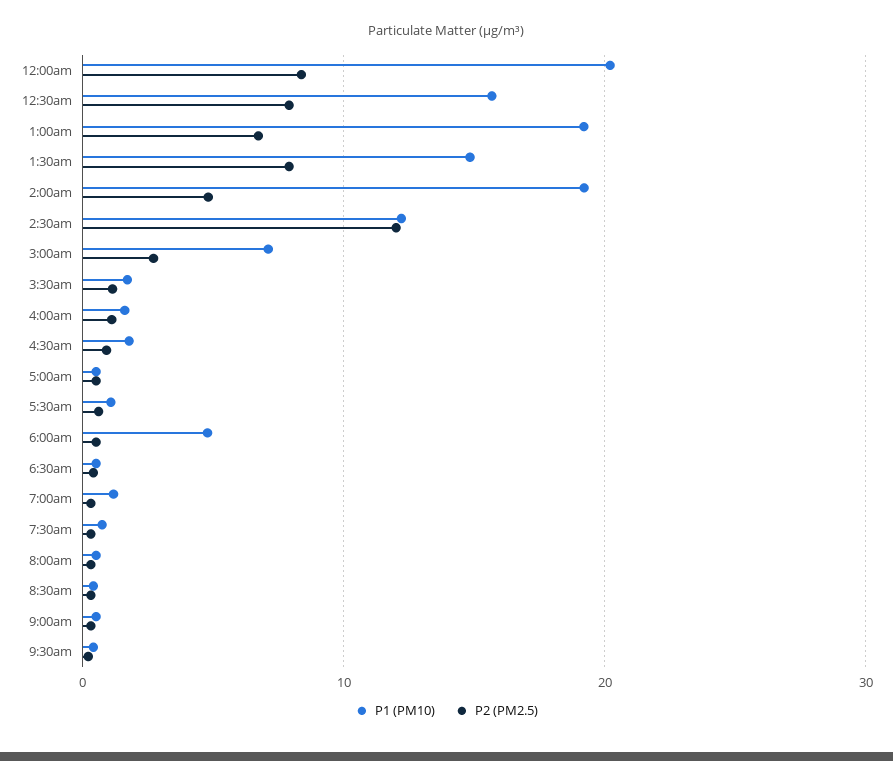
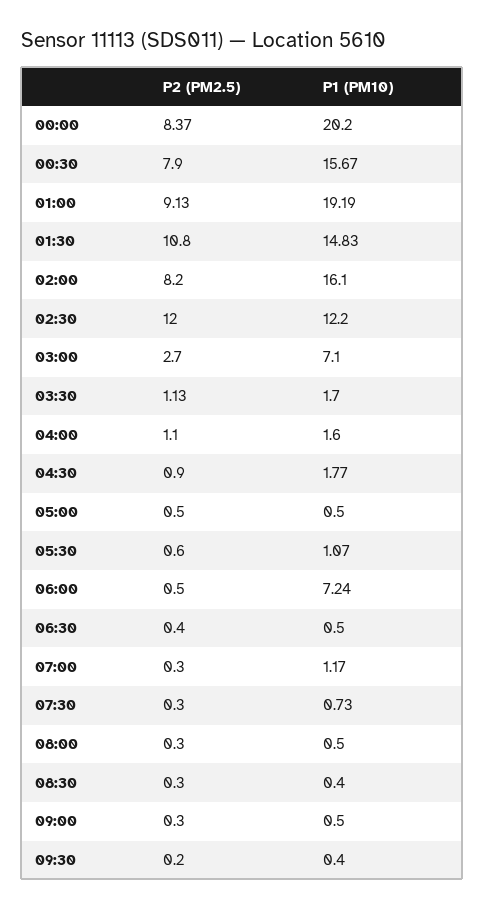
P2 (PM2.5), 1:00am: 7 -> 9.13
P2 (PM2.5), 1:30am: 8 -> 10.8
P1 (PM10), 2:00am: 19 -> 16.1
P2 (PM2.5), 2:00am: 5 -> 8.2
P1 (PM10), 6:00am: 5 -> 7.24

